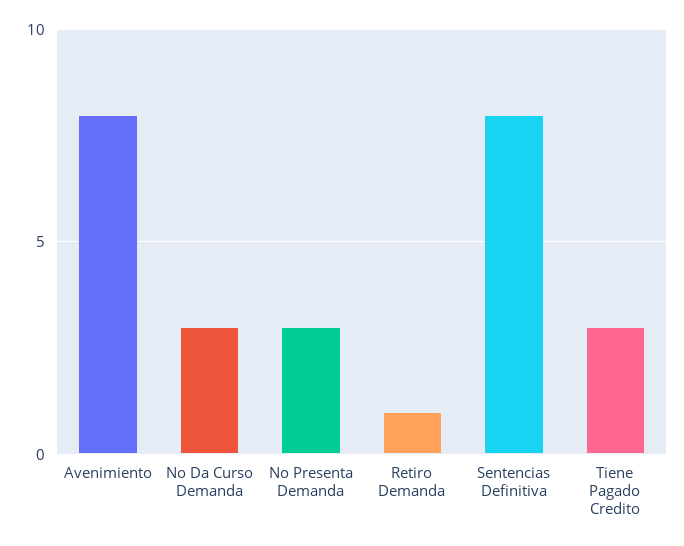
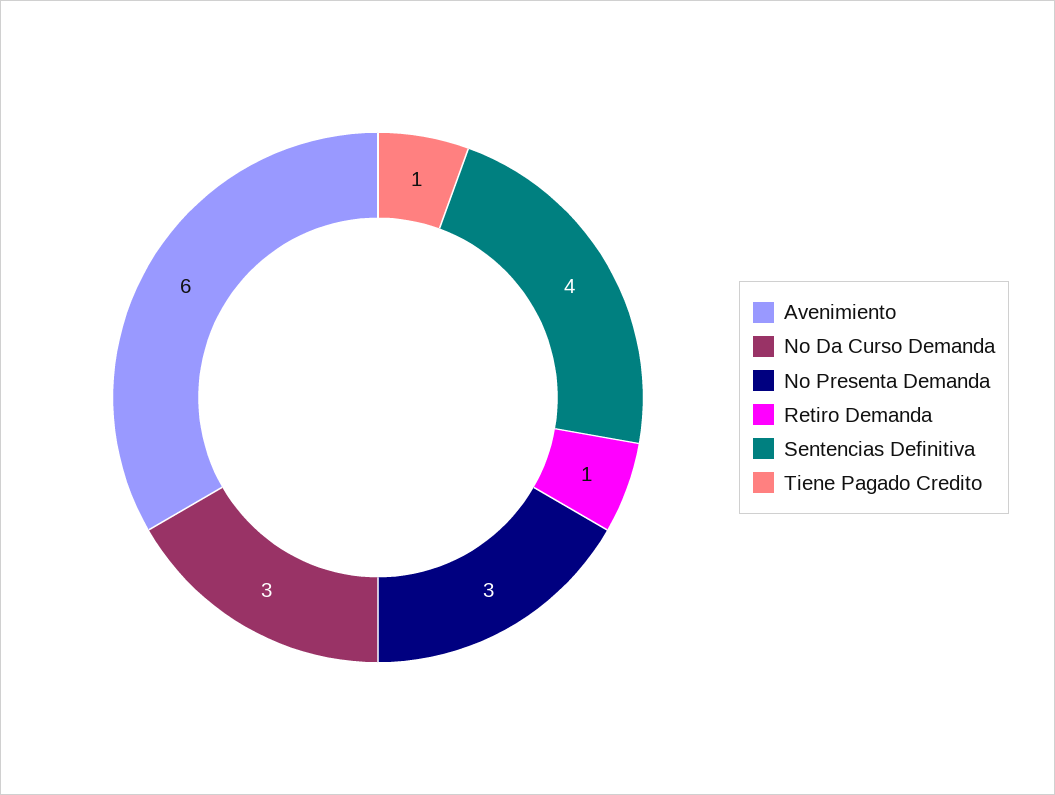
Avenimiento: 8 -> 6
Sentencias Definitiva: 8 -> 4
Tiene Pagado Credito: 3 -> 1

